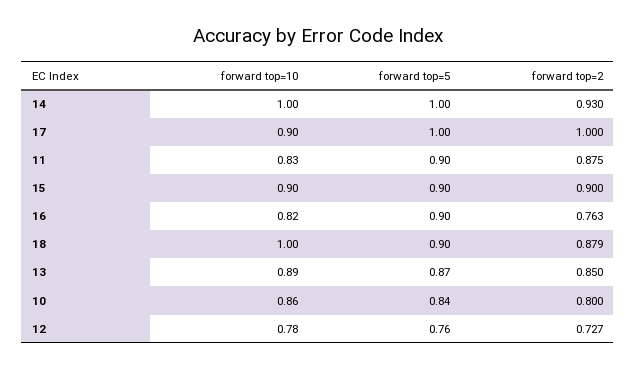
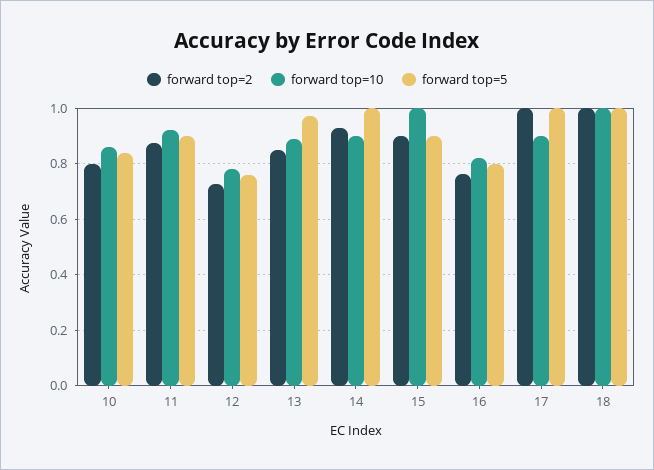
forward top=10, 14: 1 -> 0.9
forward top=10, 11: 0.83 -> 0.925
forward top=10, 15: 0.9 -> 1
forward top=5, 16: 0.9 -> 0.8
forward top=5, 18: 0.9 -> 1
forward top=2, 18: 0.879 -> 1
forward top=5, 13: 0.87 -> 0.975

